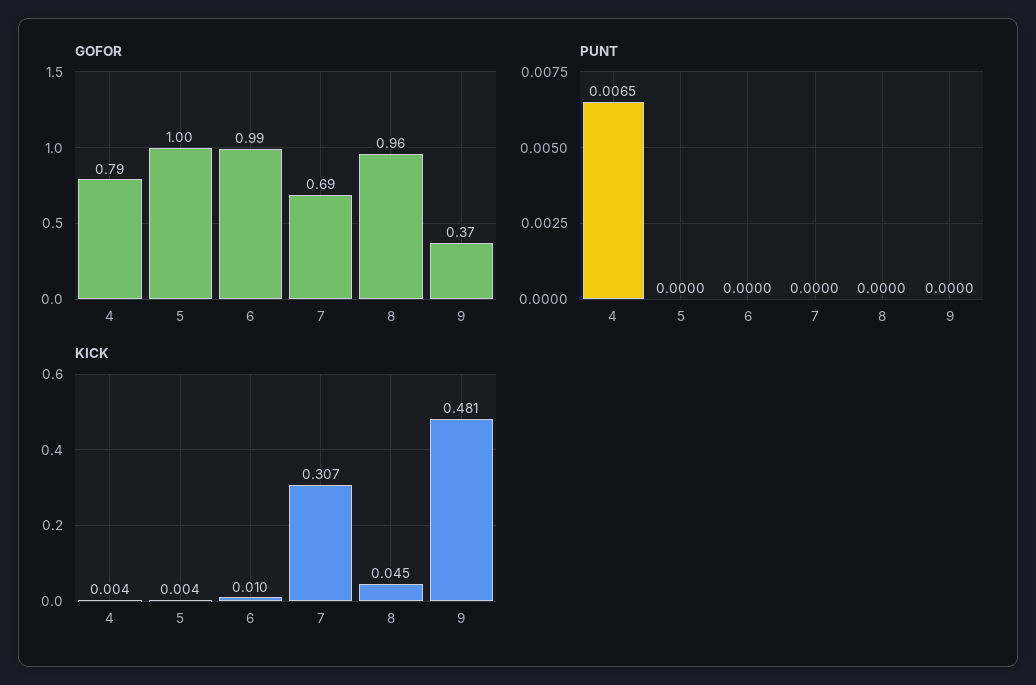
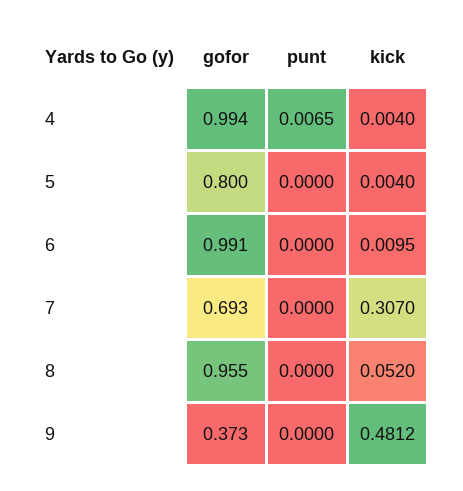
GOFOR, 4: 0.79 -> 0.994
GOFOR, 5: 1 -> 0.8
KICK, 8: 0.045 -> 0.052

